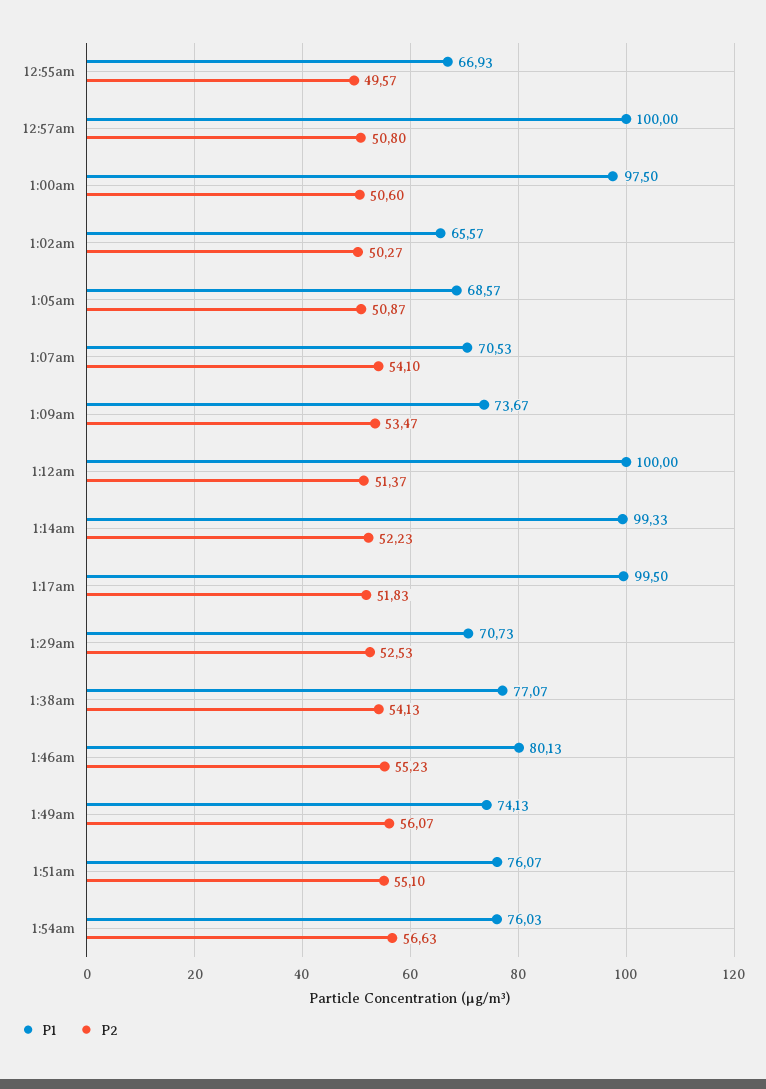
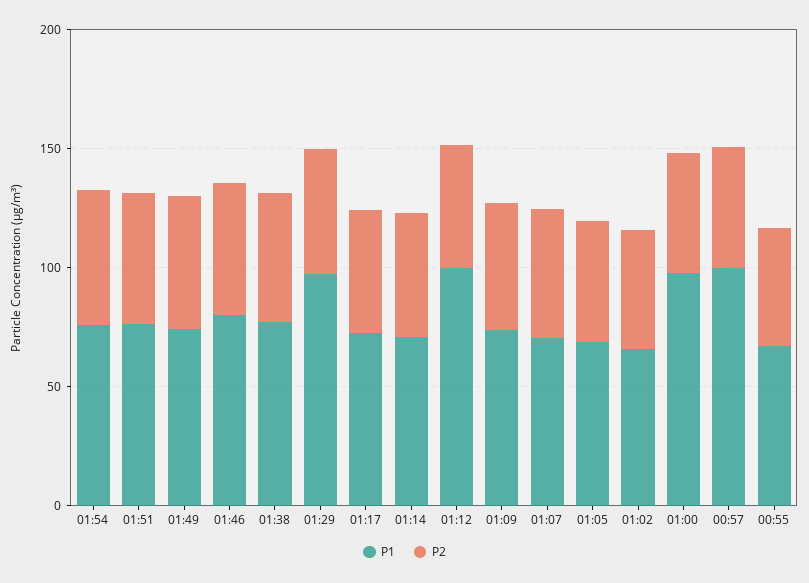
P1, 1:14am: 99.33 -> 70
P1, 1:17am: 99.5 -> 70
P1, 1:29am: 70.73 -> 100

